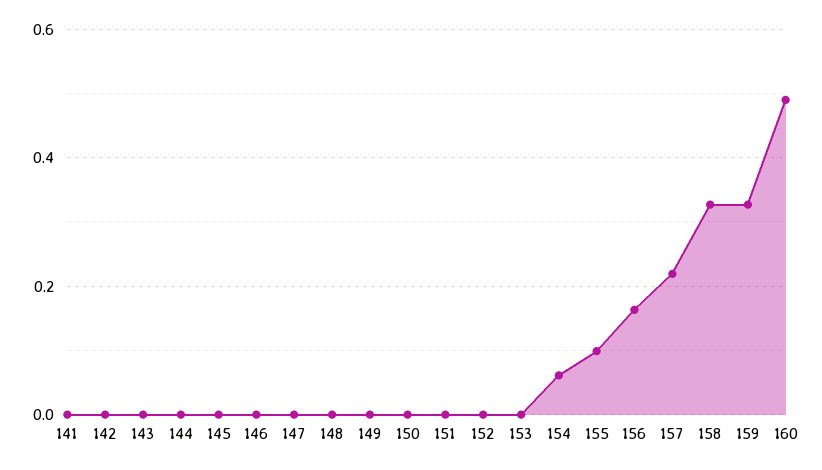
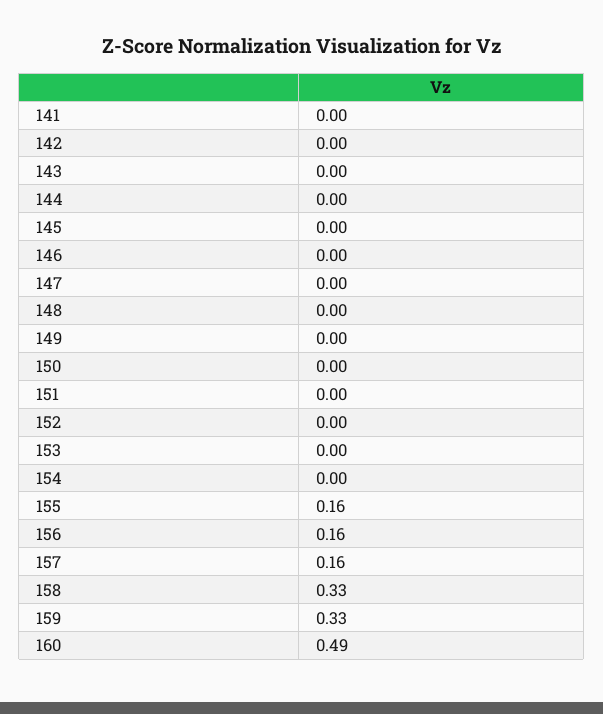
154: 0.06 -> 0
155: 0.1 -> 0.16
157: 0.22 -> 0.16

